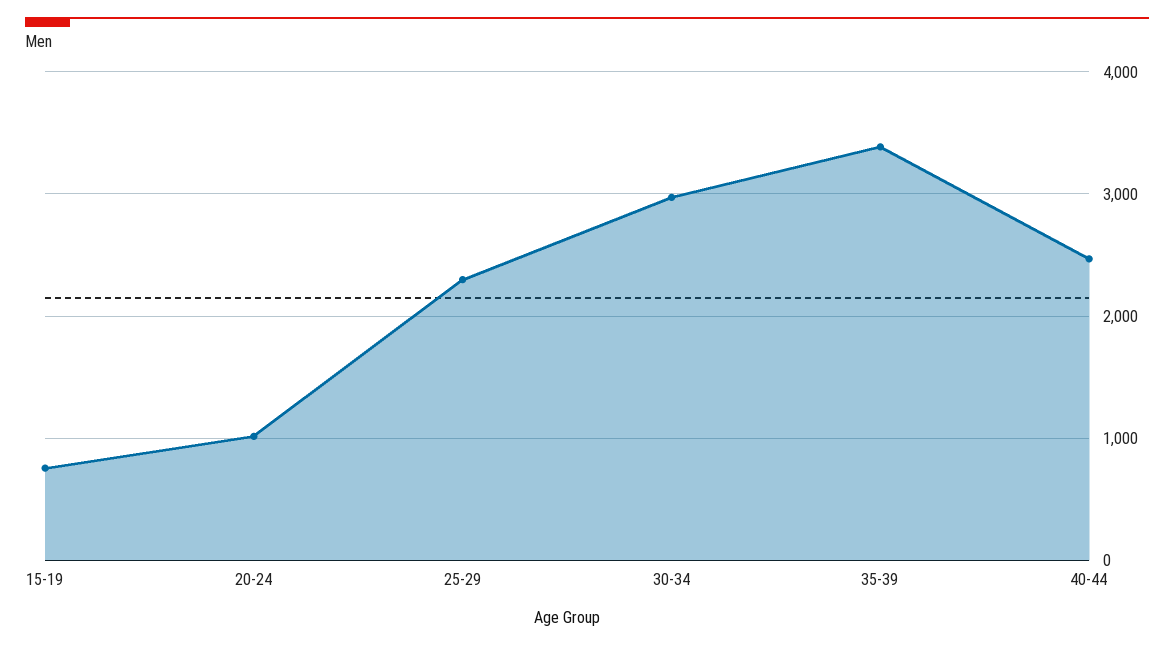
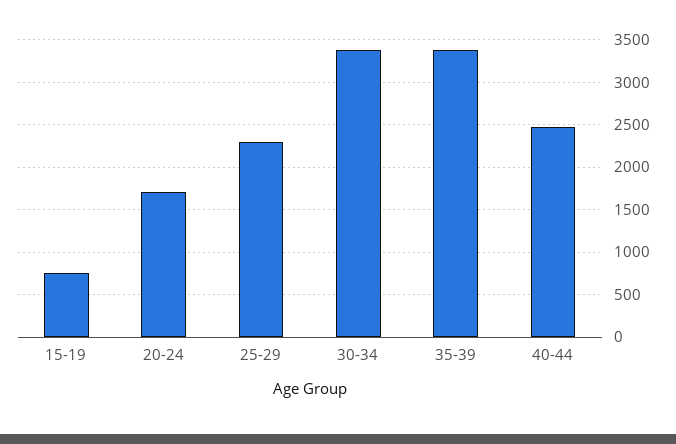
20-24: 1000 -> 1700
30-34: 3000 -> 3400

